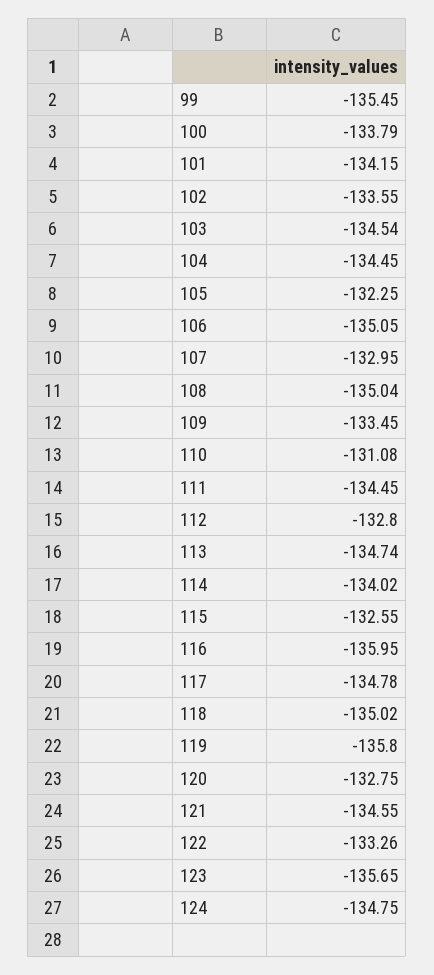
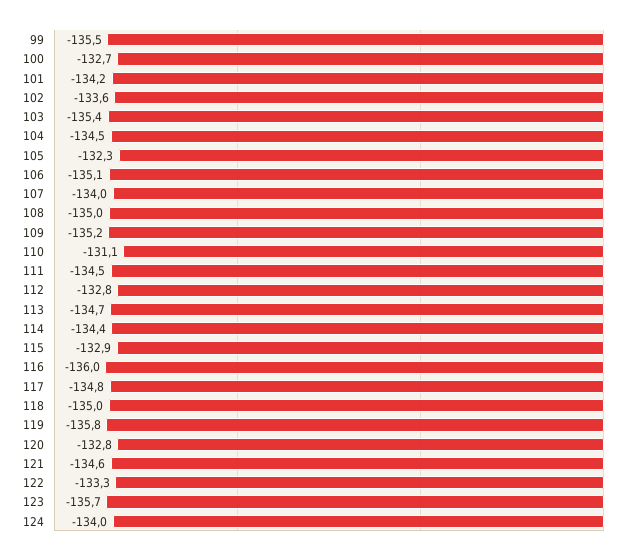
100: -133.79 -> -132.7
103: -134.54 -> -135.4
107: -132.95 -> -134
109: -133.45 -> -135.2
114: -134.02 -> -134.4
115: -132.55 -> -132.9
124: -134.75 -> -134

